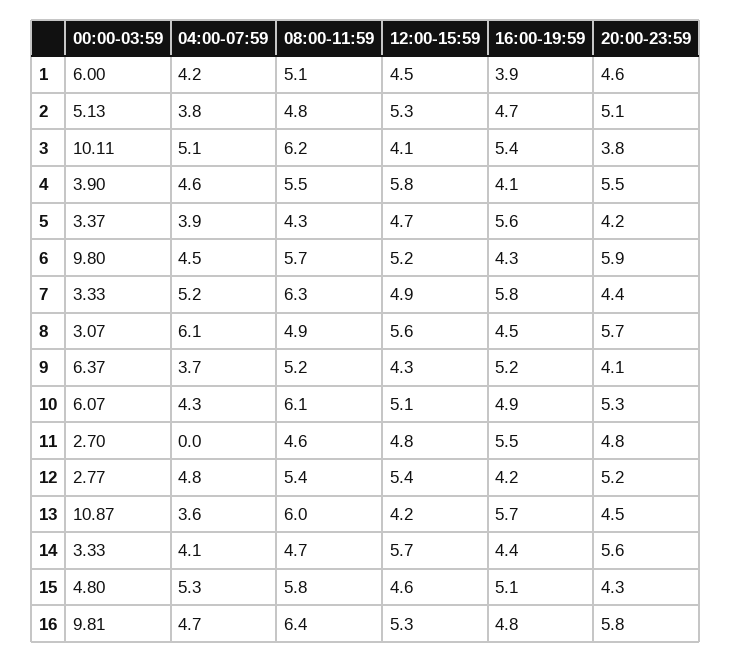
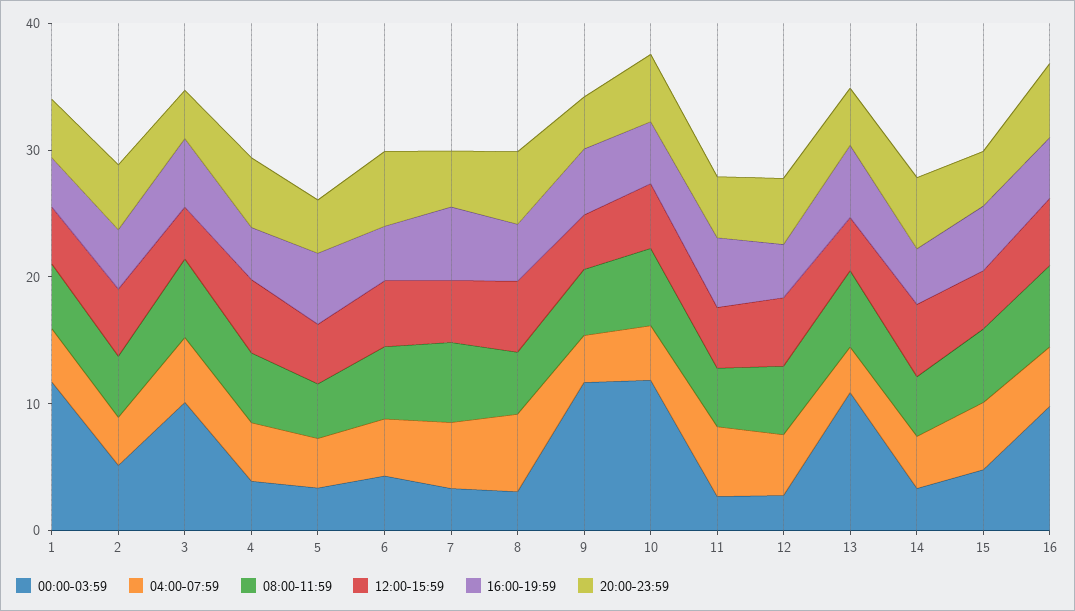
00:00-03:59, 1: 6 -> 12
00:00-03:59, 6: 9.8 -> 4
00:00-03:59, 9: 6.37 -> 12
00:00-03:59, 10: 6.07 -> 12
04:00-07:59, 11: 0 -> 6

